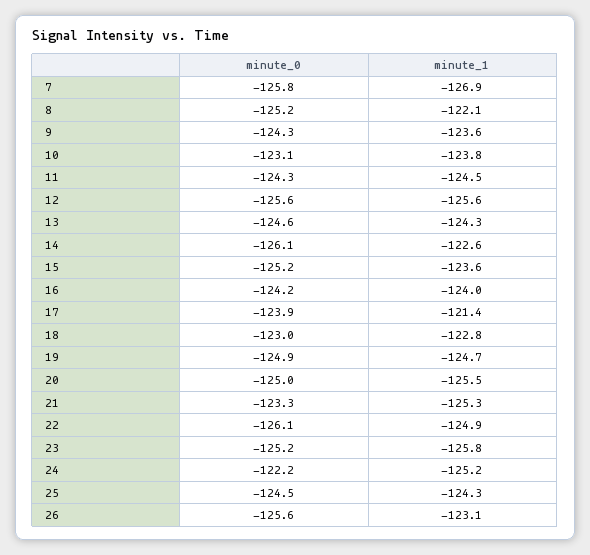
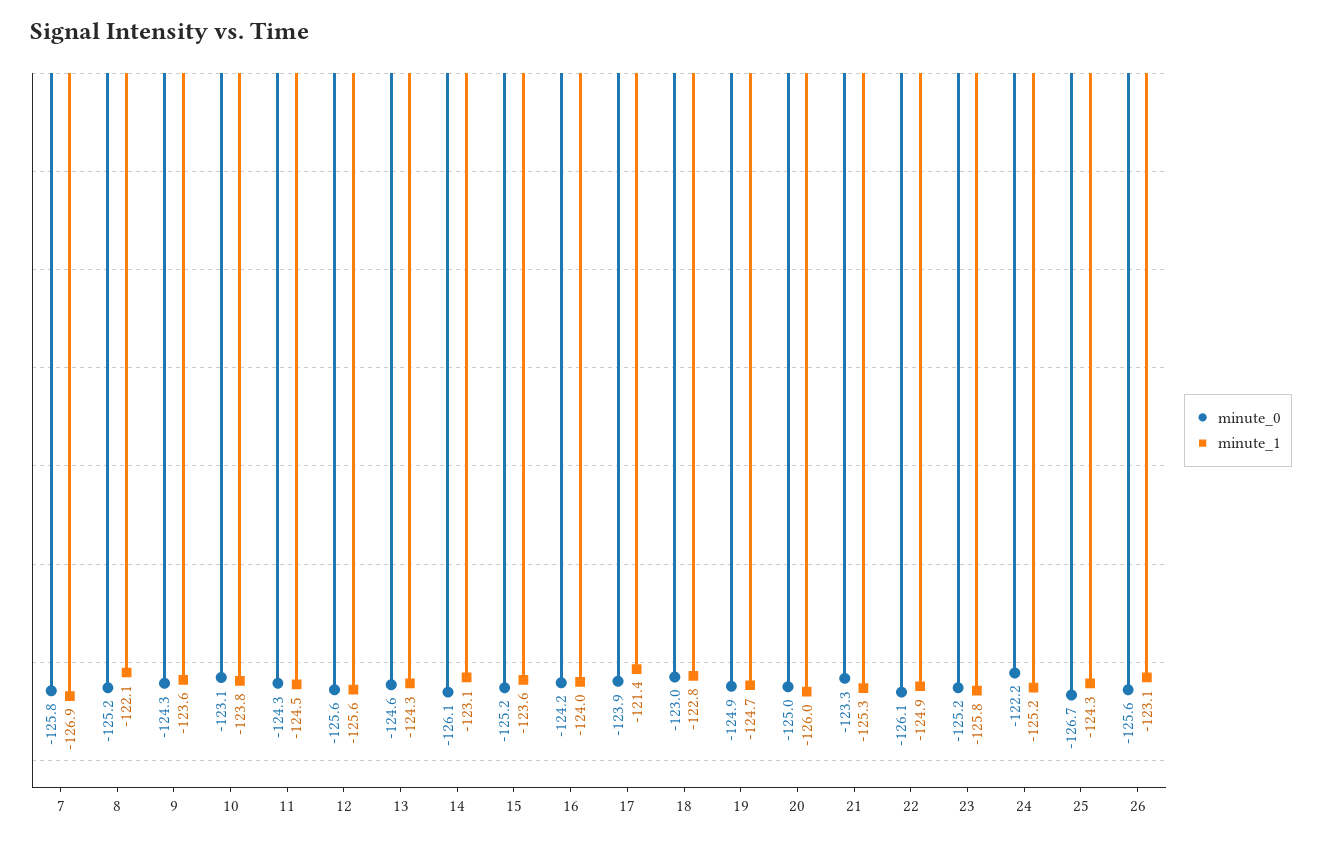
minute_1, 14: -122.6 -> -123.1
minute_1, 20: -125.5 -> -126
minute_0, 25: -124.5 -> -126.7

